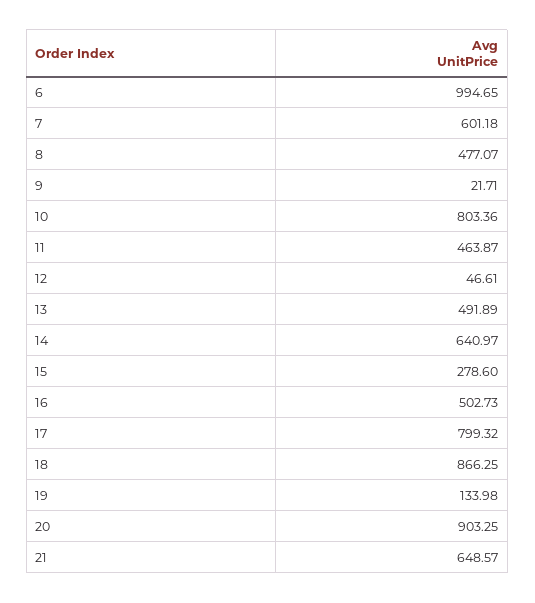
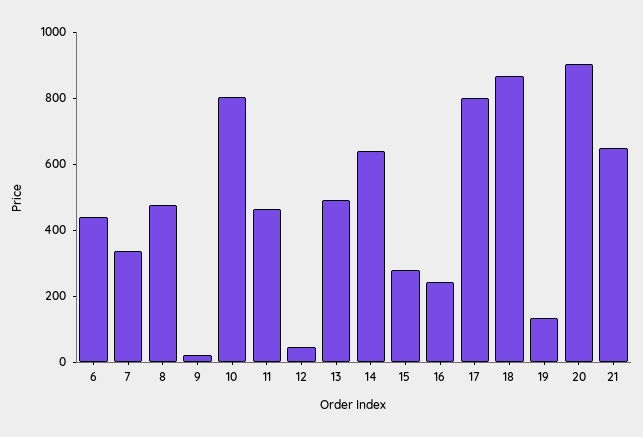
6: 994.65 -> 450
7: 601.18 -> 350
16: 502.73 -> 250

